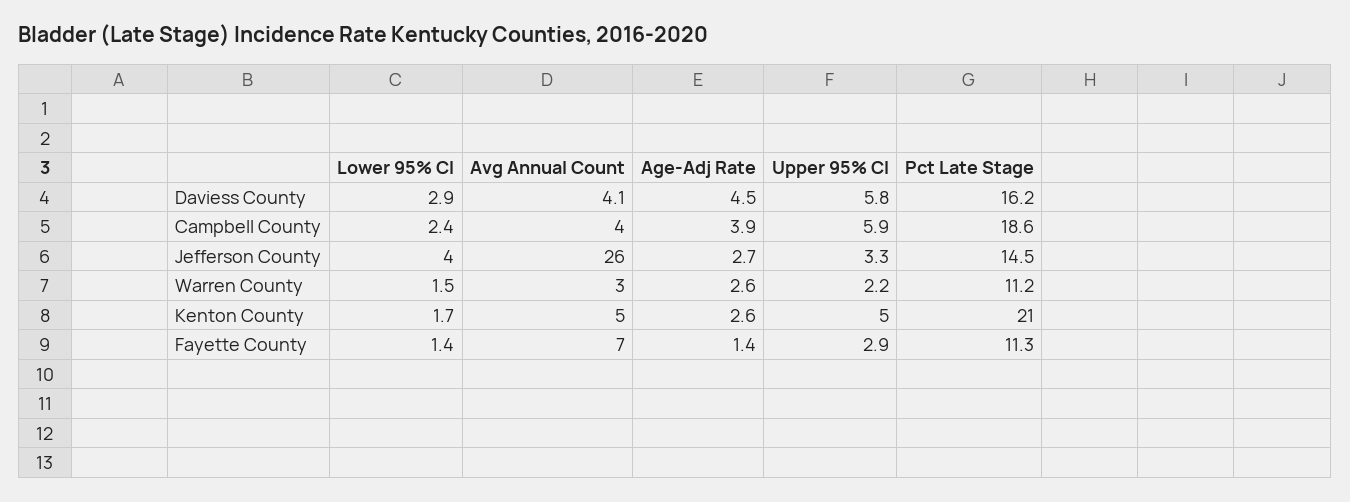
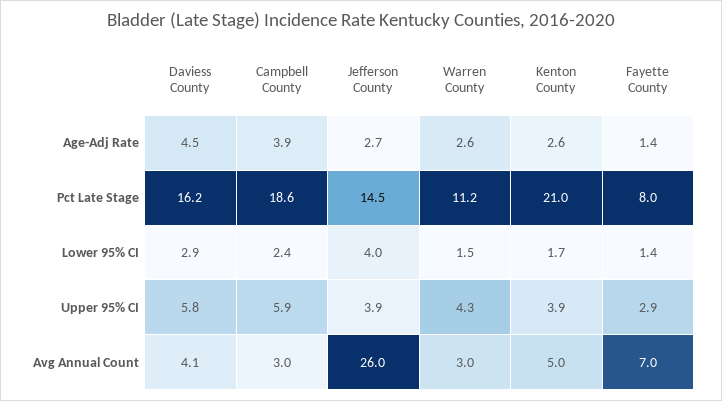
Avg Annual Count, Campbell County: 4 -> 3
Upper 95% CI, Jefferson County: 3.3 -> 3.9
Upper 95% CI, Warren County: 2.2 -> 4.3
Upper 95% CI, Kenton County: 5 -> 3.9
Pct Late Stage, Fayette County: 11.3 -> 8

